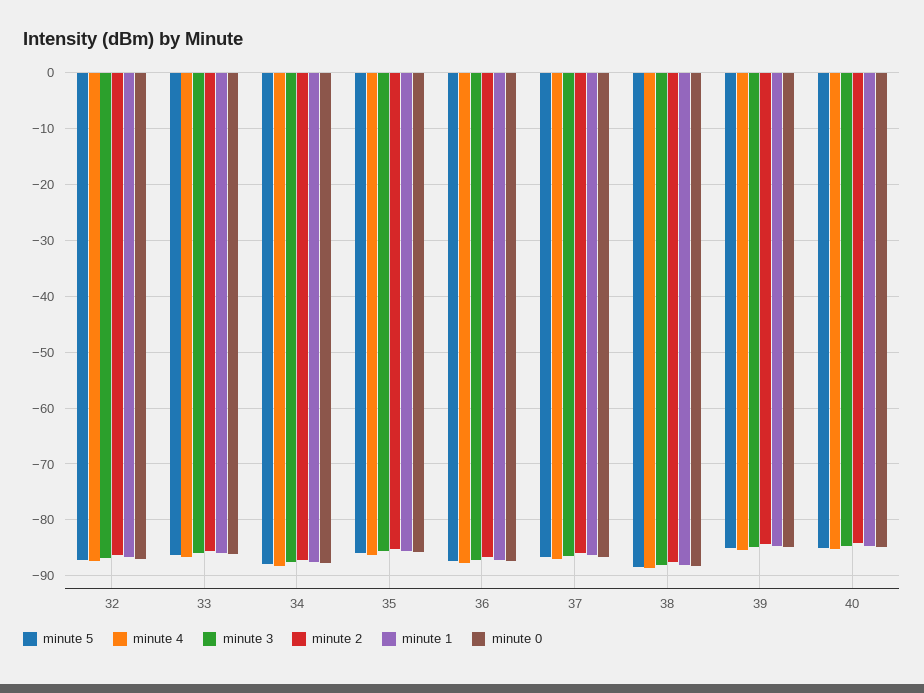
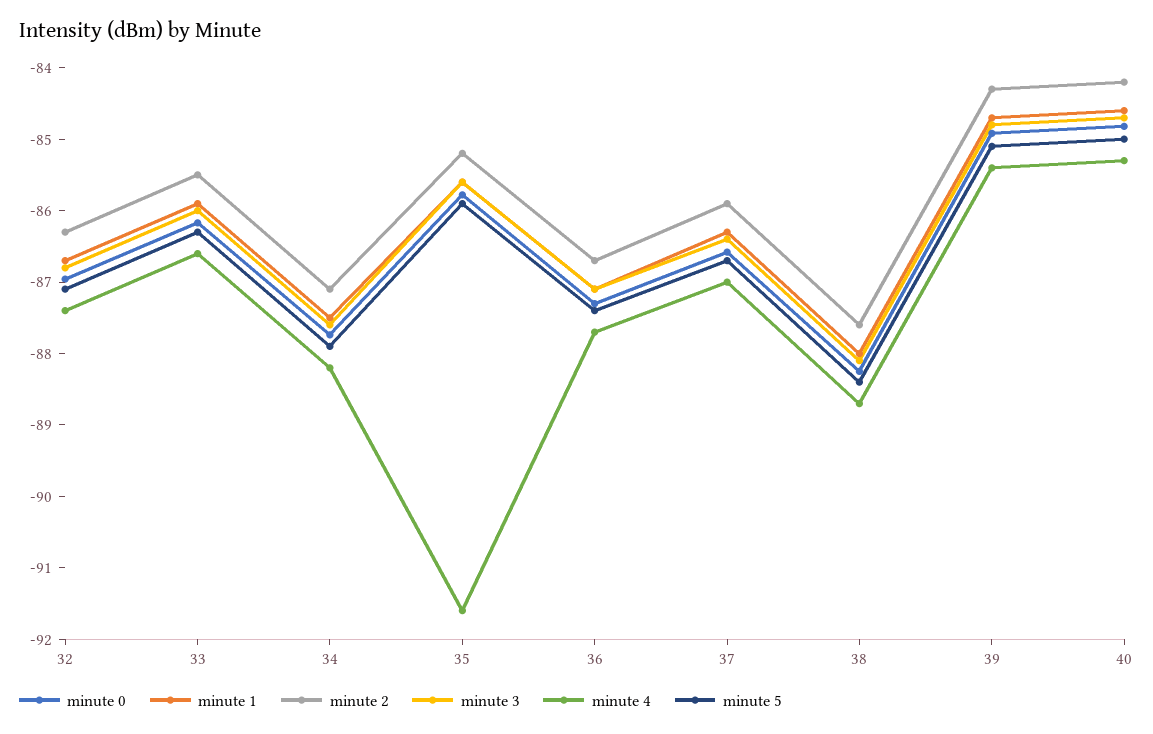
minute 4, 35: -86 -> -91.6

